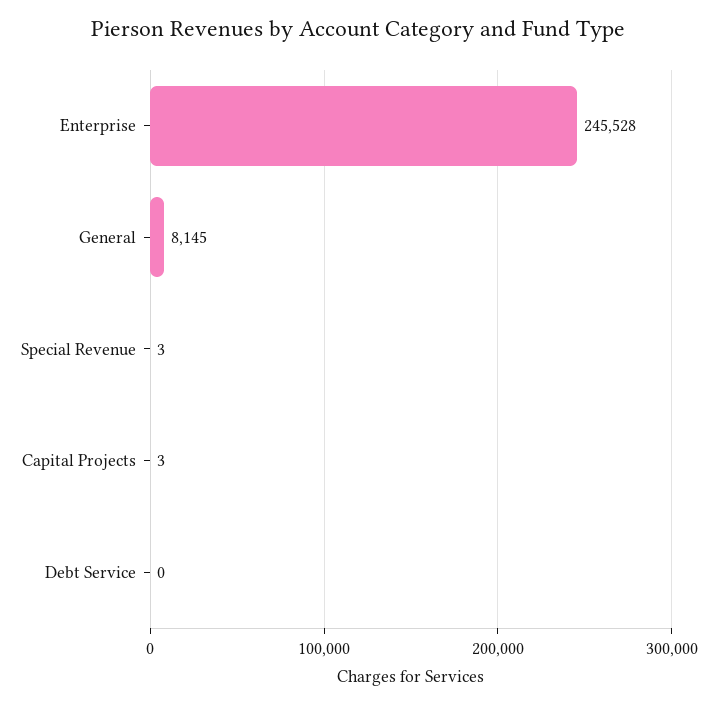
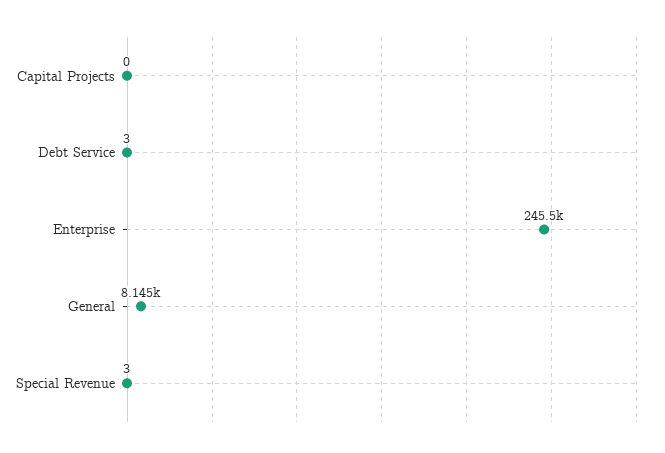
Capital Projects: 3 -> 0
Debt Service: 0 -> 3

